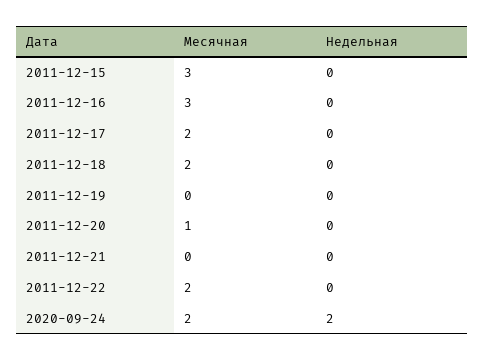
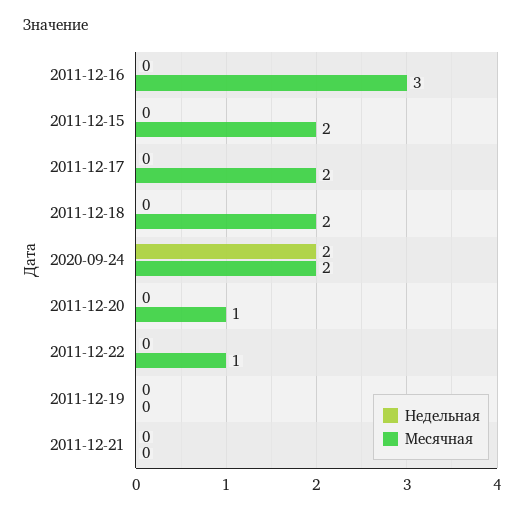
Месячная, 2011-12-15: 3 -> 2
Месячная, 2011-12-22: 2 -> 1

